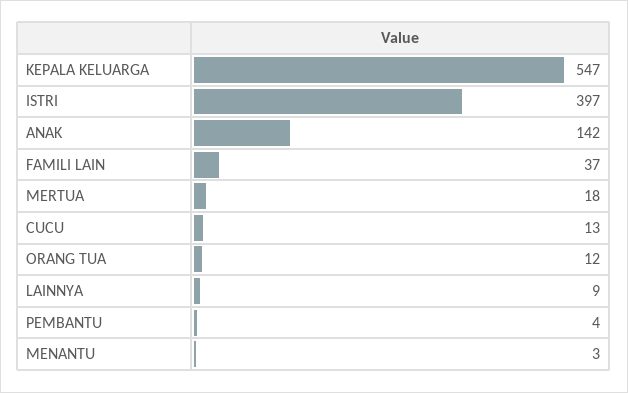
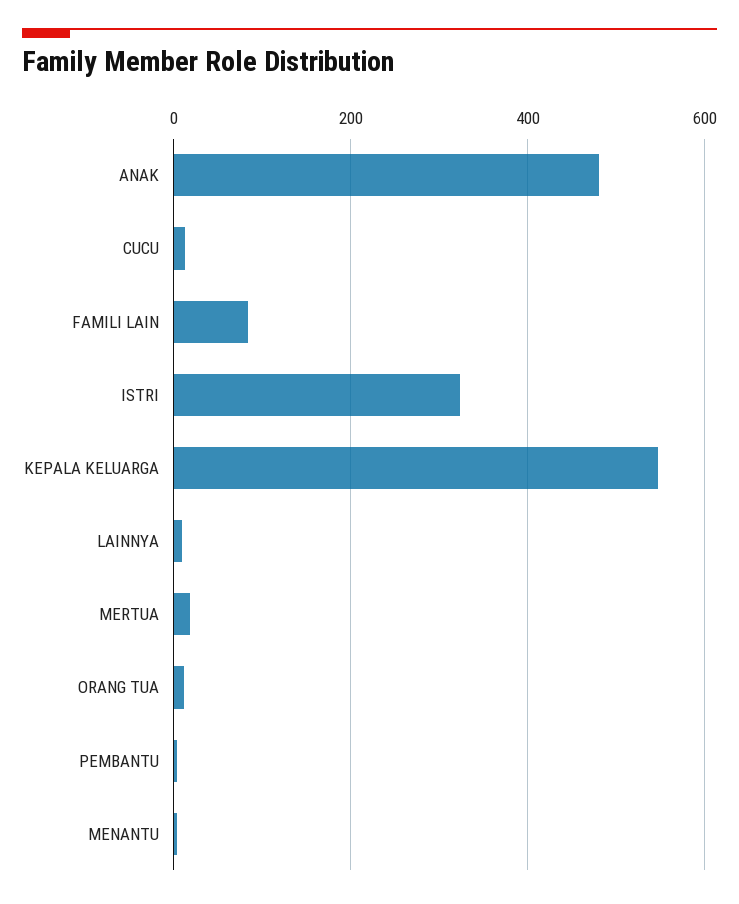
ISTRI: 397 -> 320
ANAK: 142 -> 480
FAMILI LAIN: 37 -> 80

